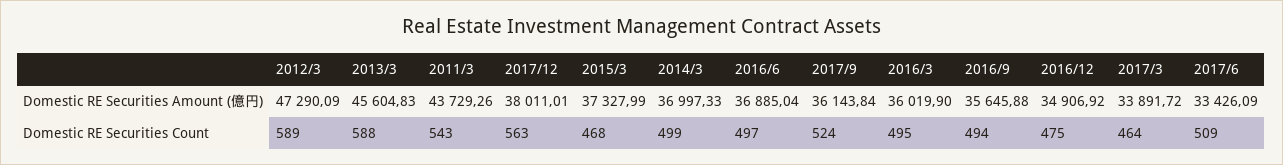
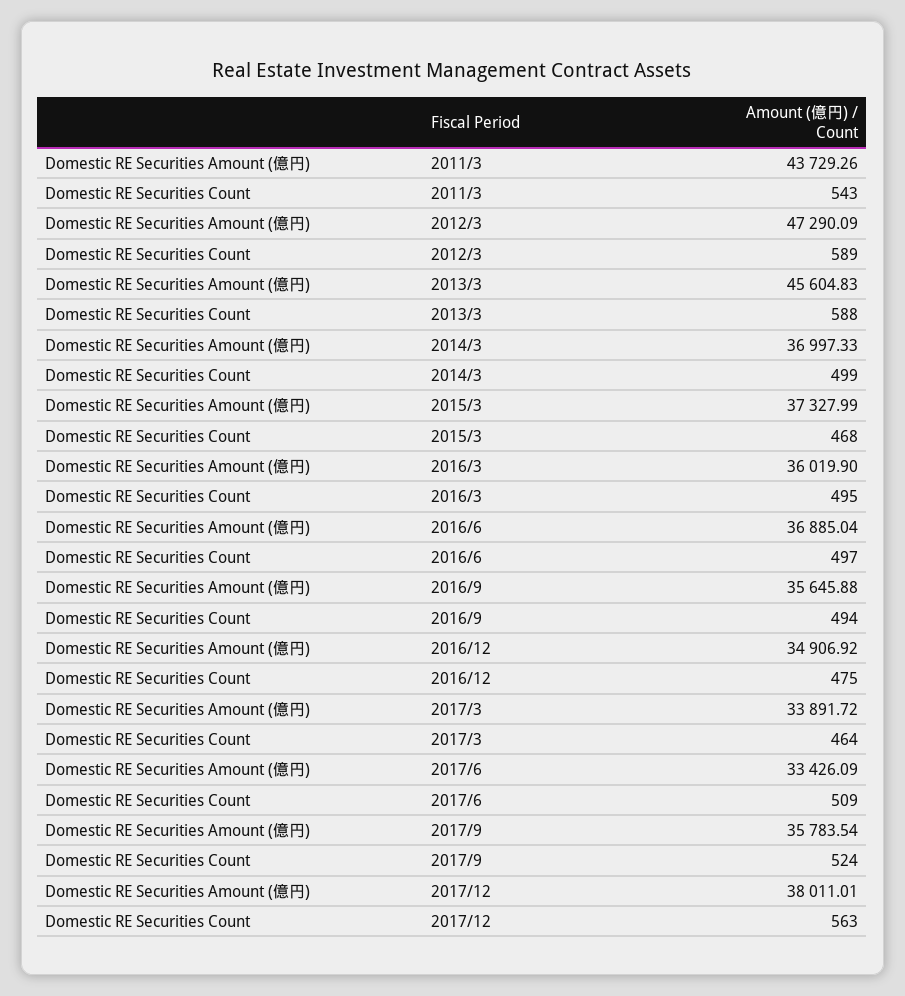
2017/9, Domestic RE Securities Amount (億円): 36143.84 -> 35783.54

